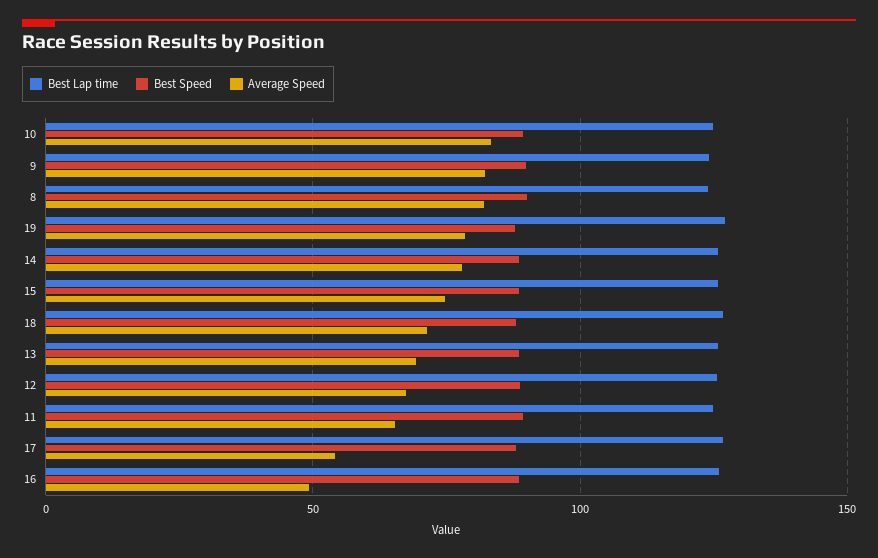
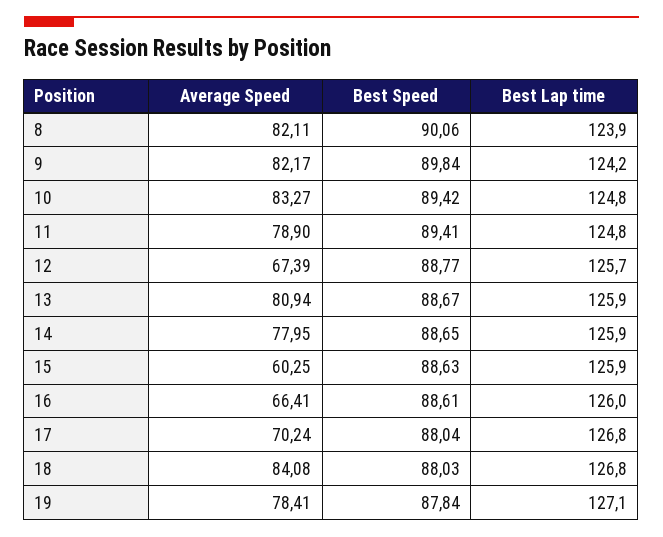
Average Speed, 15: 75 -> 60.25
Average Speed, 18: 70 -> 84.08
Average Speed, 13: 70 -> 80.94
Average Speed, 11: 65 -> 78.9
Average Speed, 17: 55 -> 70.24
Average Speed, 16: 50 -> 66.41

